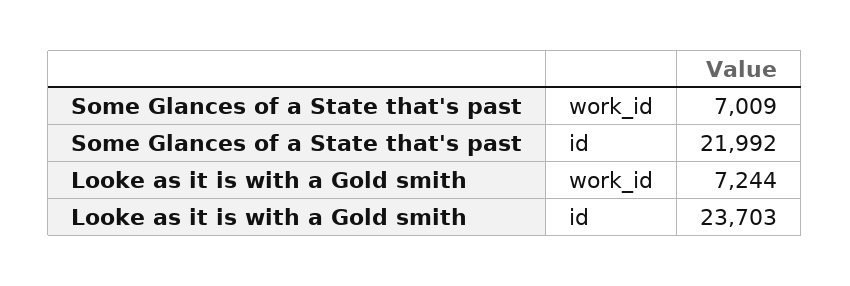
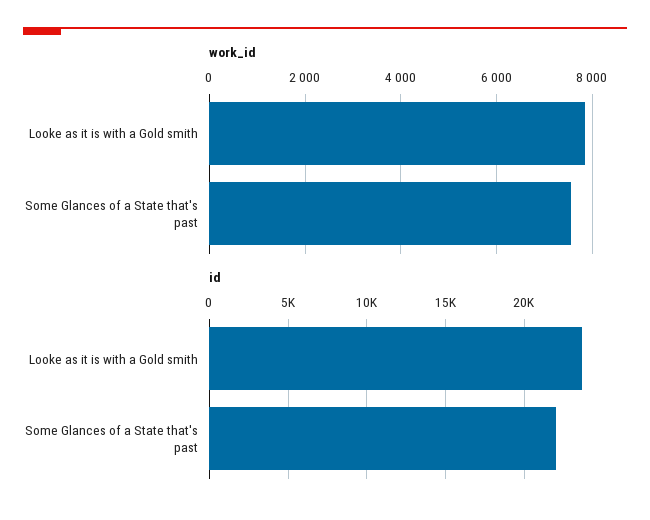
work_id, Some Glances of a State that's past: 7009 -> 7600
work_id, Looke as it is with a Gold smith: 7244 -> 7800

